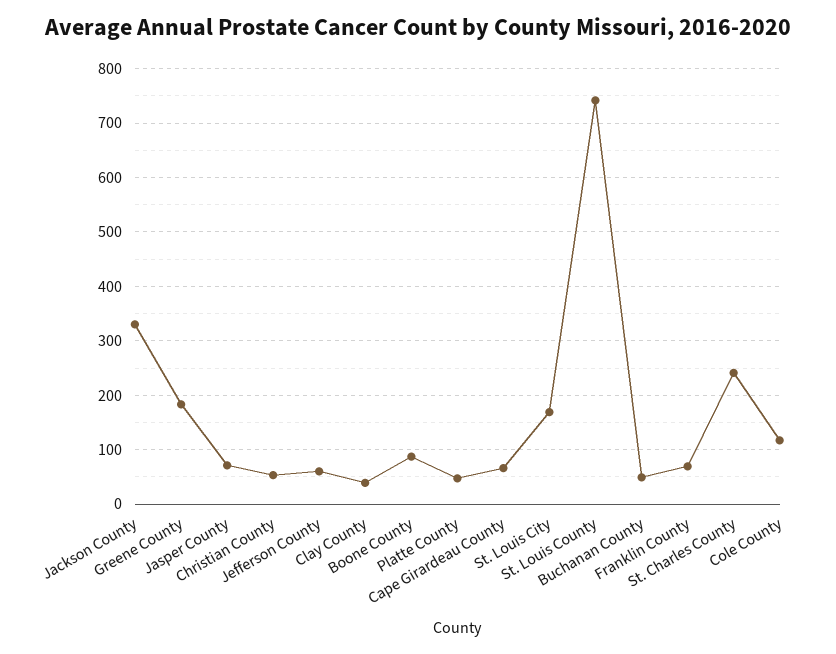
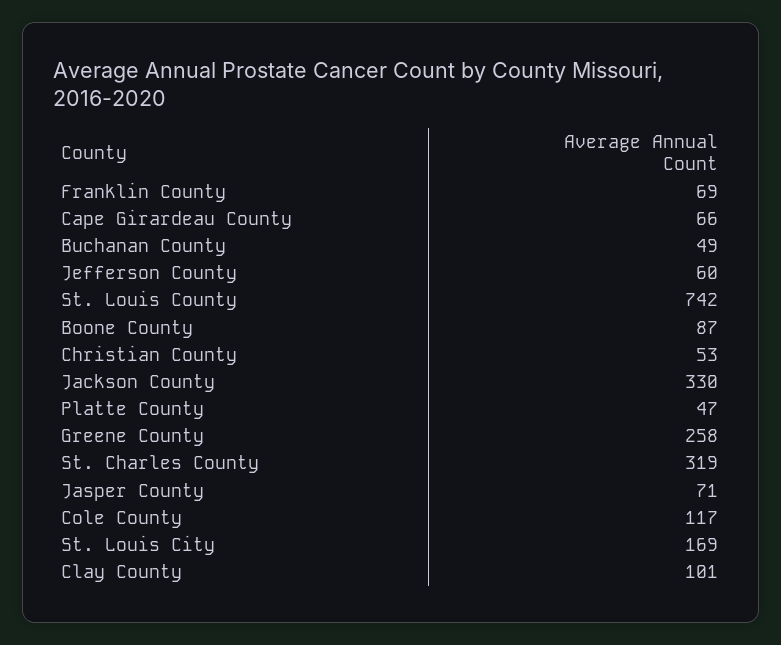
Greene County: 180 -> 258
Clay County: 40 -> 101
St. Charles County: 240 -> 319

